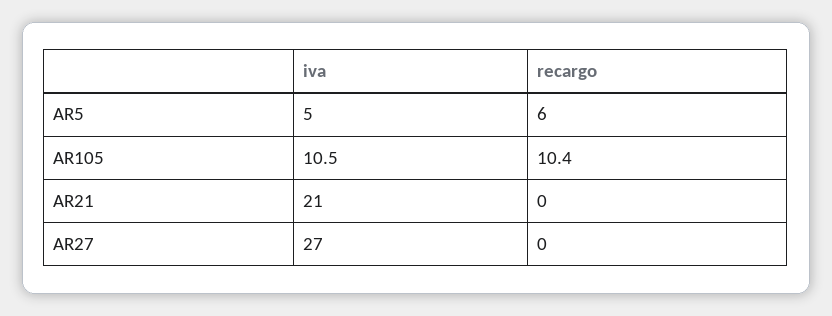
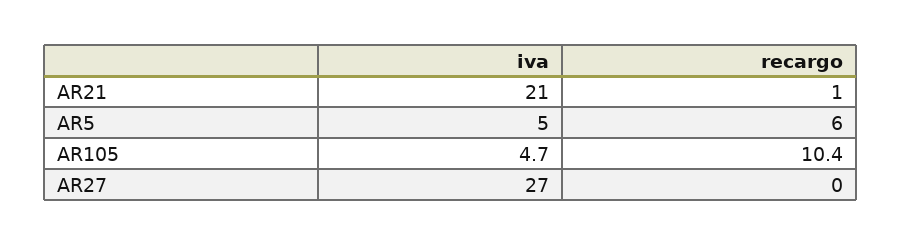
iva, AR105: 10.5 -> 4.7
recargo, AR21: 0 -> 1

